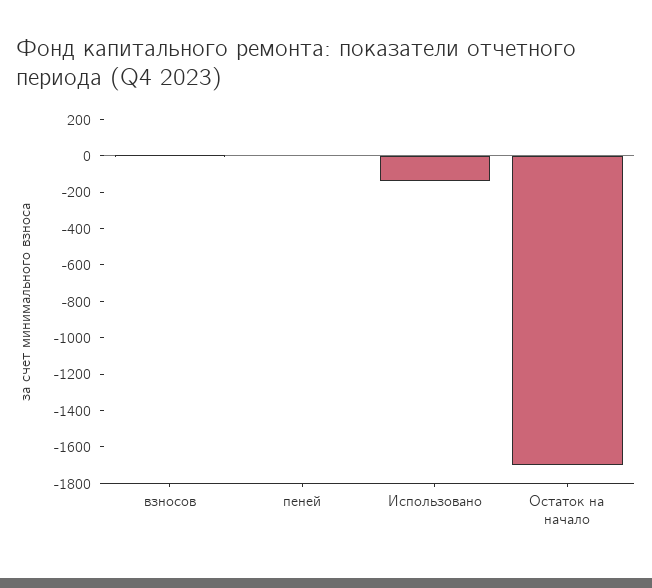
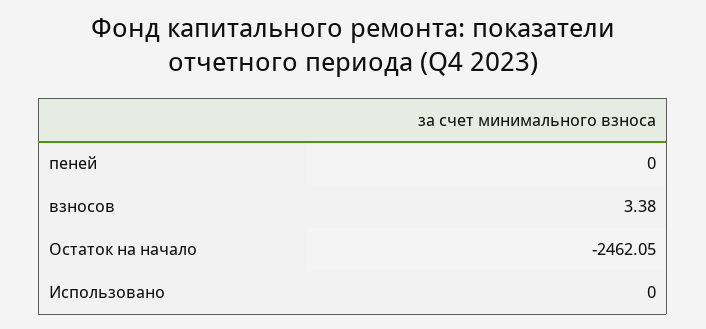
Использовано: -150 -> 0
Остаток на начало: -1700 -> -2462.05

